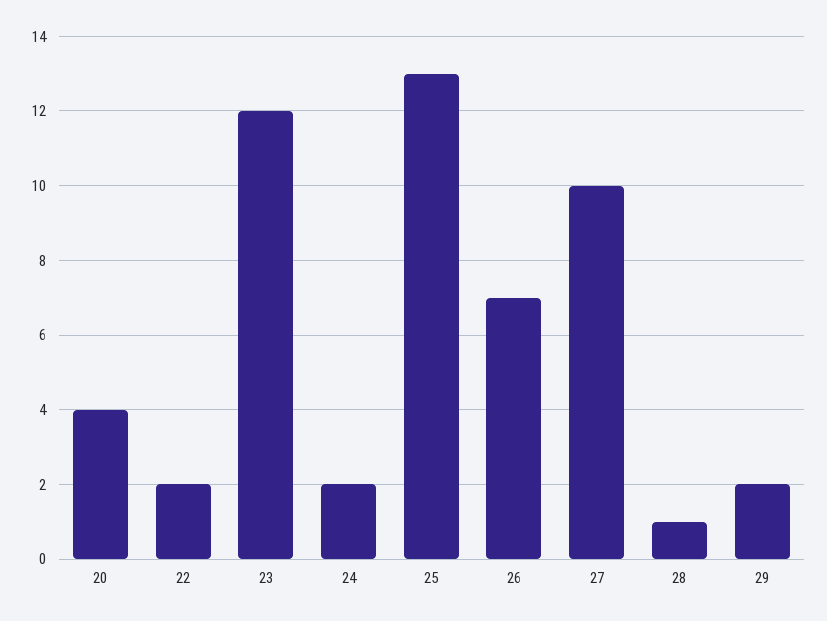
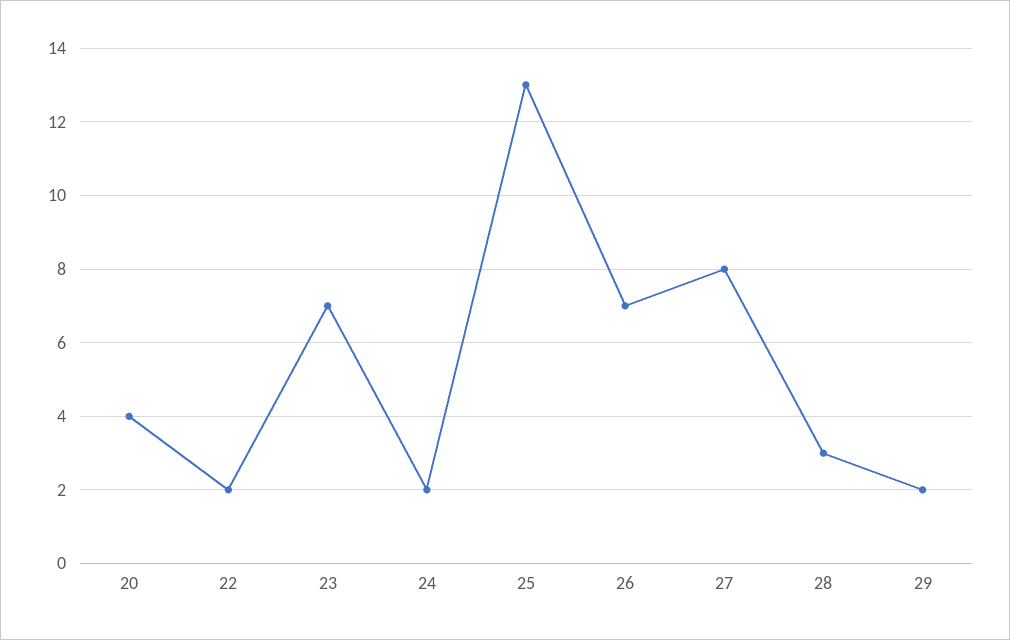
23: 12 -> 7
27: 10 -> 8
28: 1 -> 3

